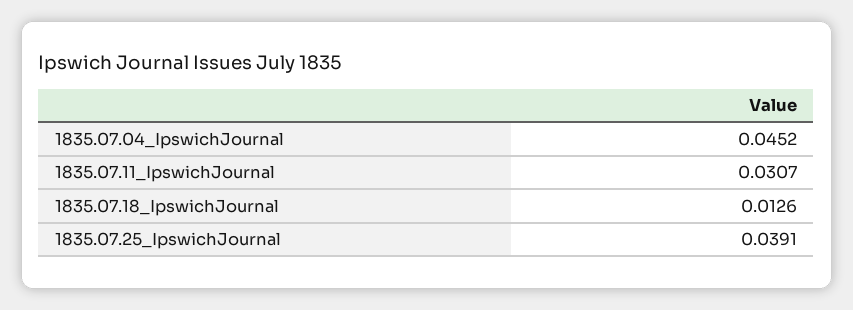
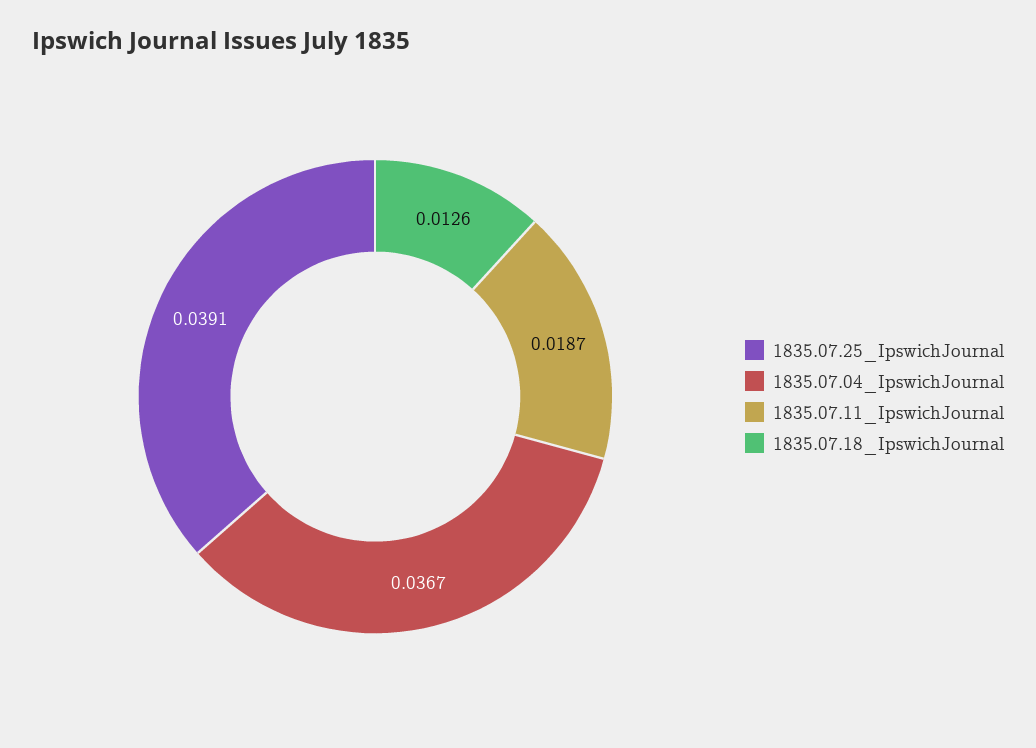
1835.07.04_IpswichJournal: 0.0452 -> 0.0367
1835.07.11_IpswichJournal: 0.0307 -> 0.0187

